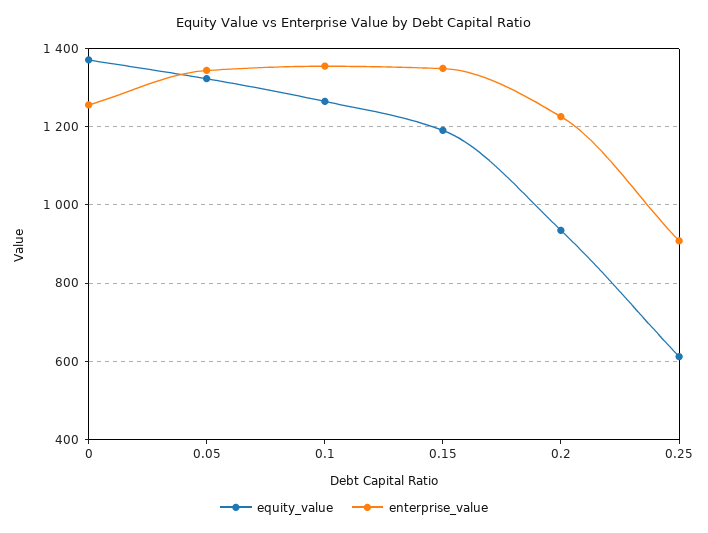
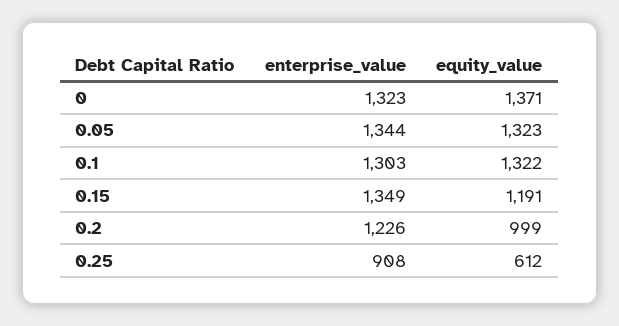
enterprise_value, 0: 1260 -> 1323
equity_value, 0.1: 1260 -> 1322
enterprise_value, 0.1: 1360 -> 1303
equity_value, 0.2: 940 -> 999

